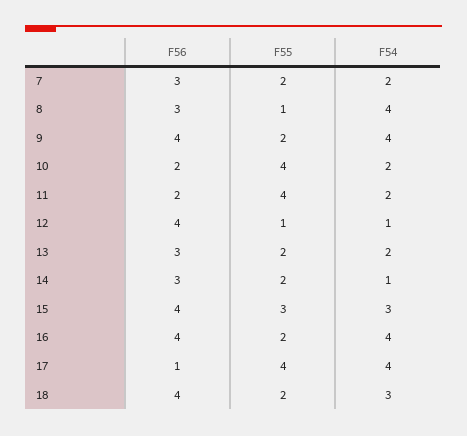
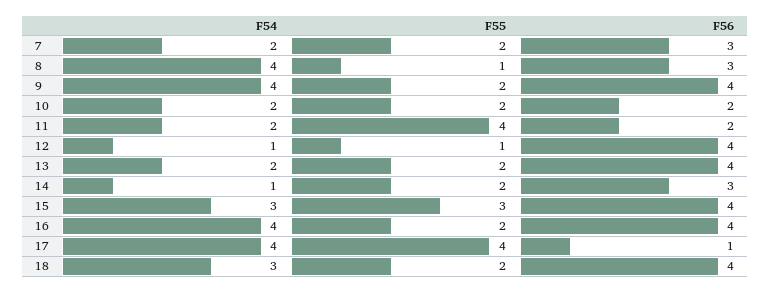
F55, 10: 4 -> 2
F56, 13: 3 -> 4

